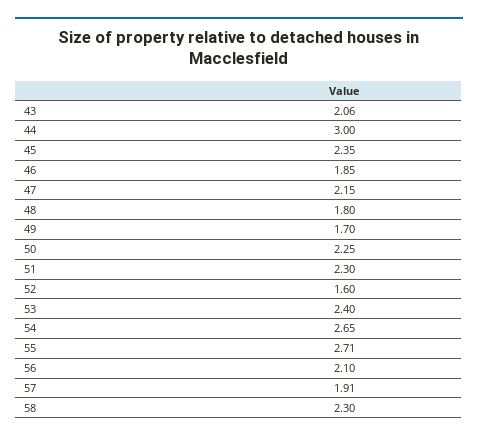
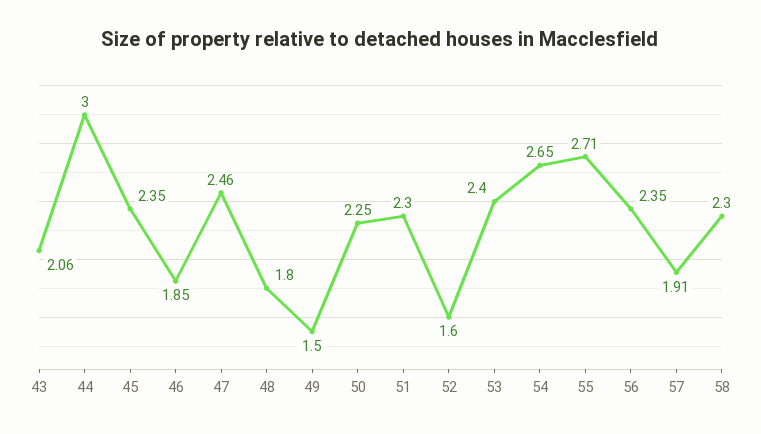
47: 2.15 -> 2.46
49: 1.7 -> 1.5
56: 2.1 -> 2.35

